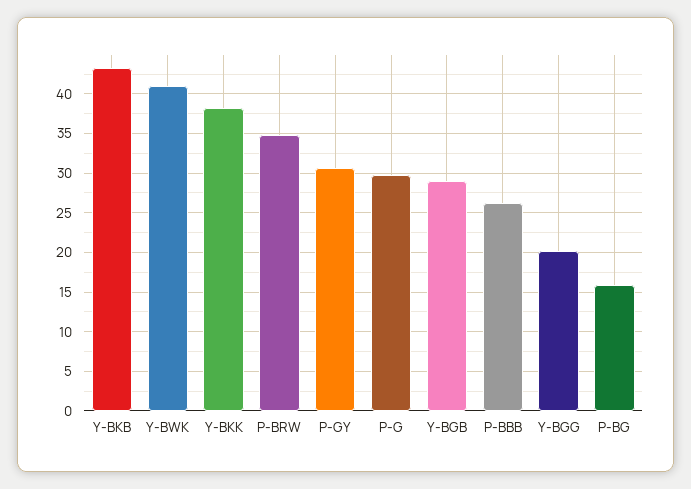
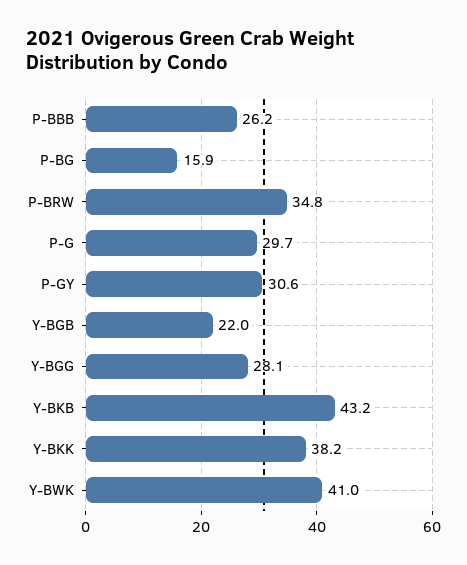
Y-BGB: 29 -> 22
Y-BGG: 20 -> 28.1

